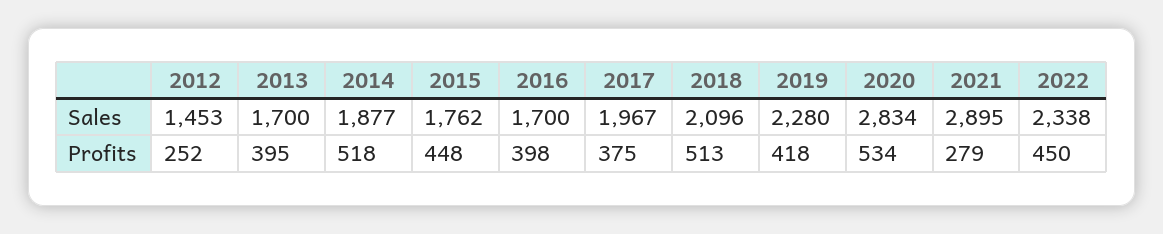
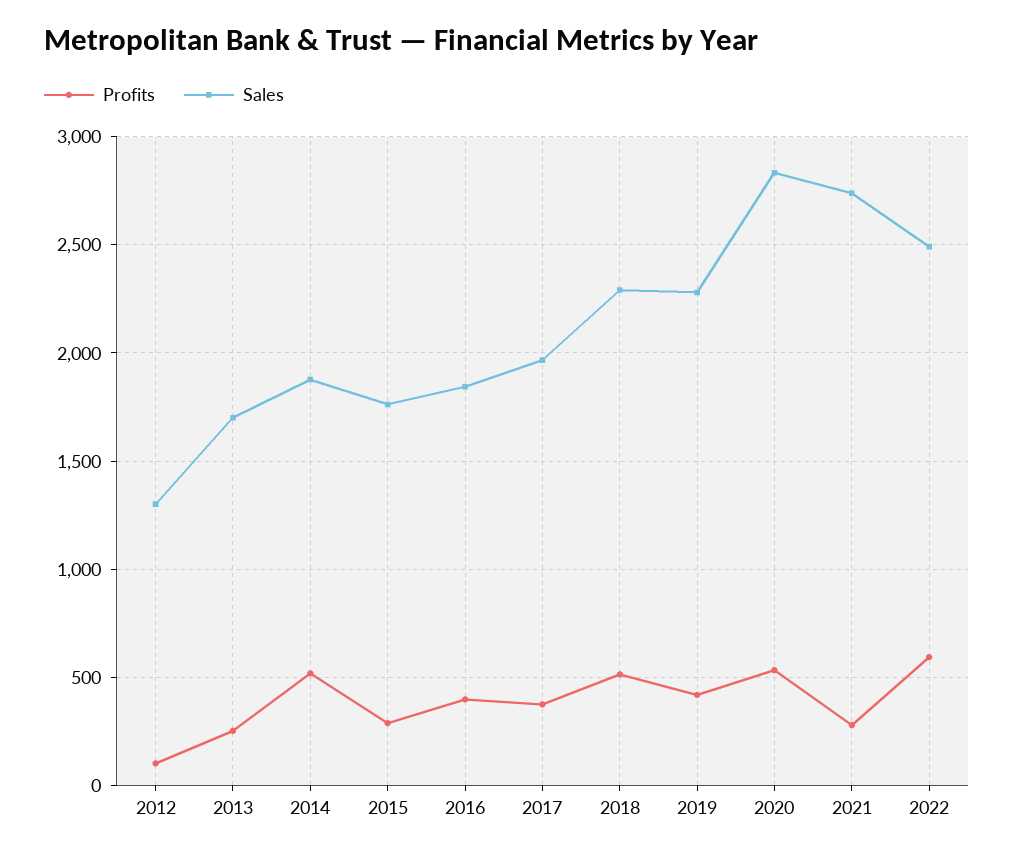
Sales, 2012: 1453 -> 1300
Sales, 2016: 1700 -> 1850
Sales, 2018: 2096 -> 2300
Sales, 2021: 2895 -> 2750
Sales, 2022: 2338 -> 2500
Profits, 2012: 252 -> 100
Profits, 2013: 395 -> 250
Profits, 2015: 448 -> 300
Profits, 2022: 450 -> 600

